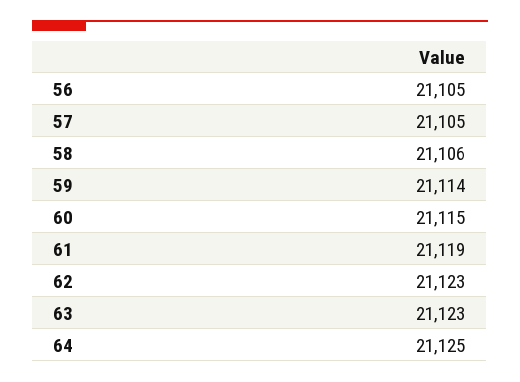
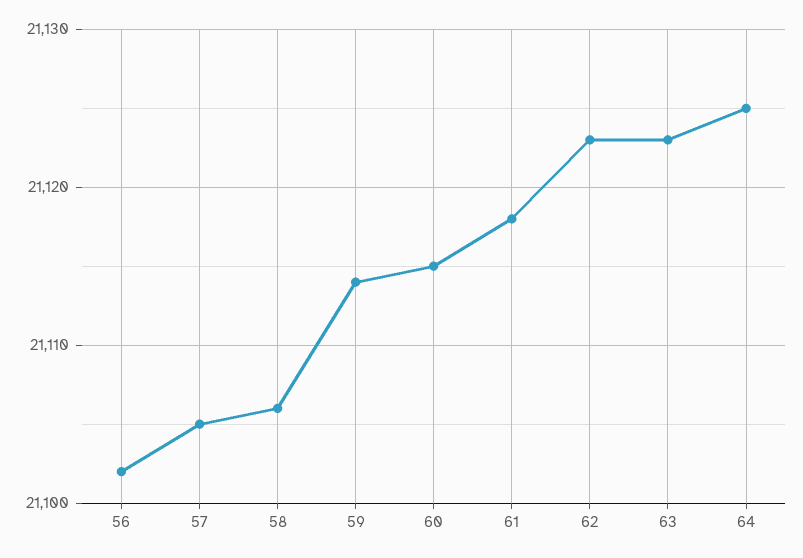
56: 21105 -> 21102
61: 21119 -> 21118

